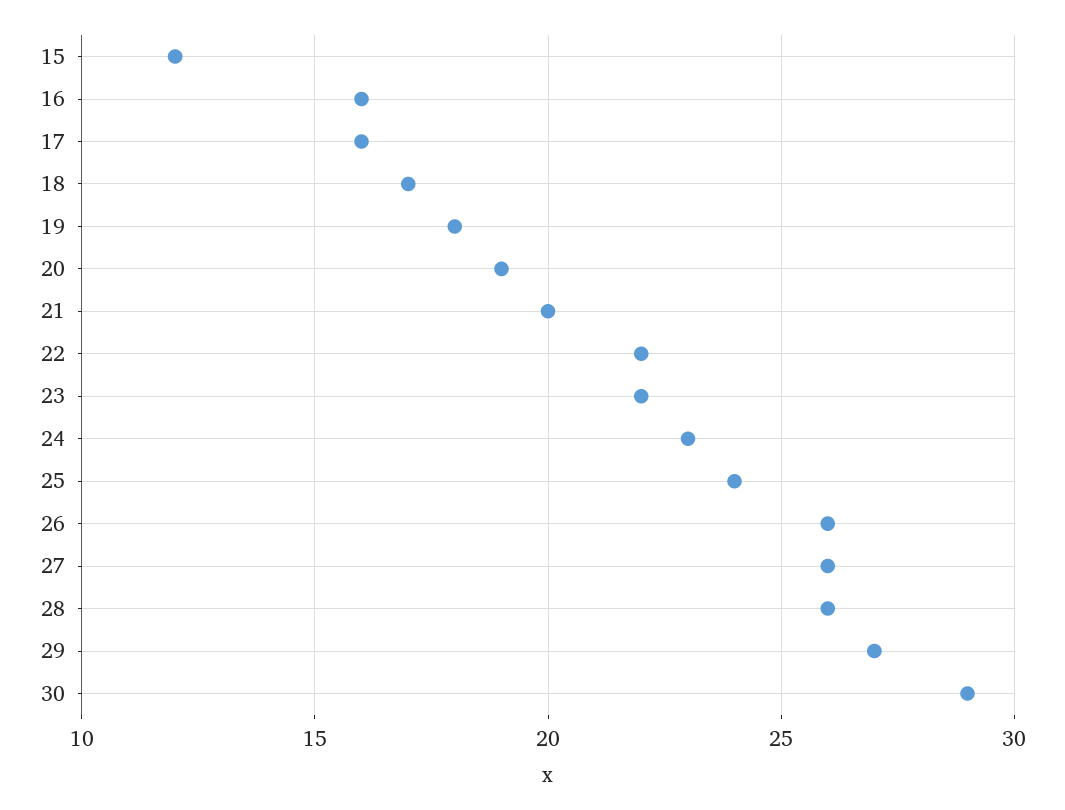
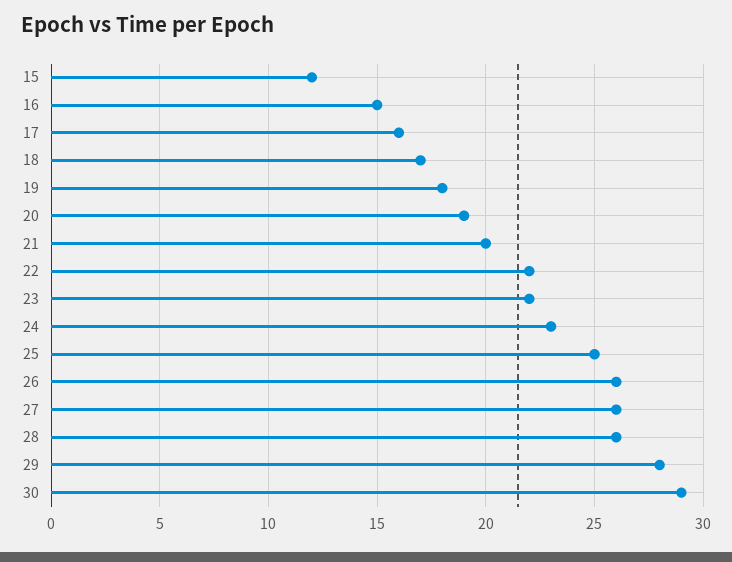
16: 16 -> 15
25: 24 -> 25
29: 27 -> 28

